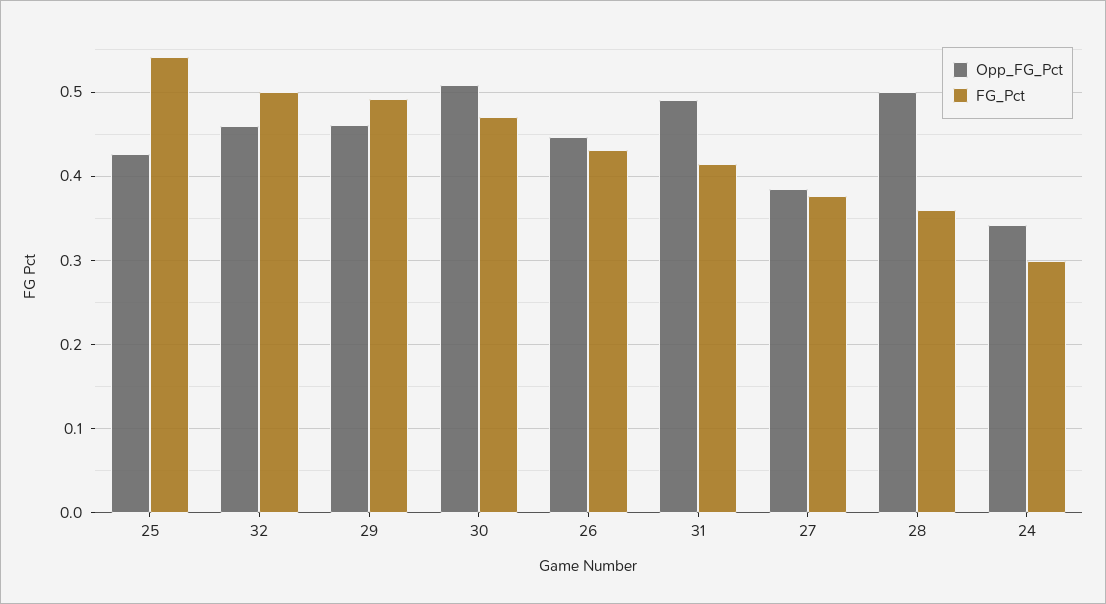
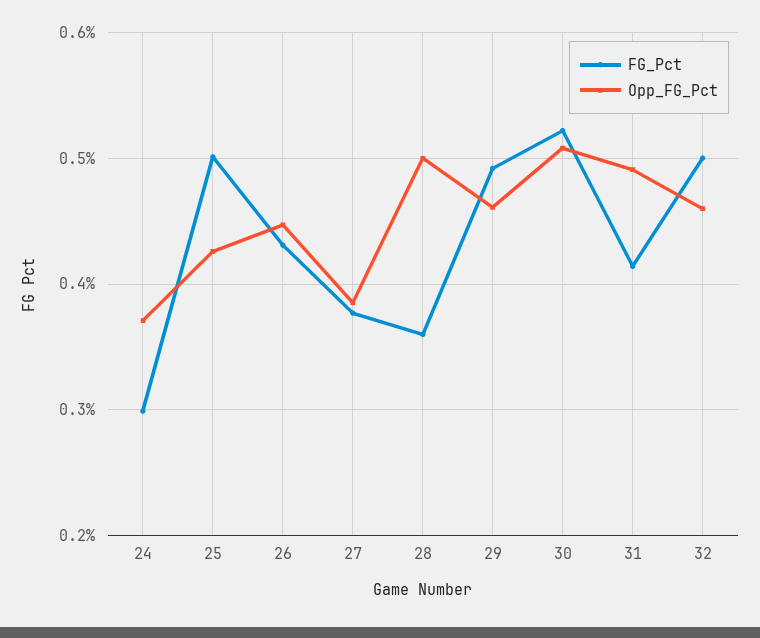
FG_Pct, 25: 0.54 -> 0.5
FG_Pct, 30: 0.47 -> 0.52
Opp_FG_Pct, 24: 0.34 -> 0.37

